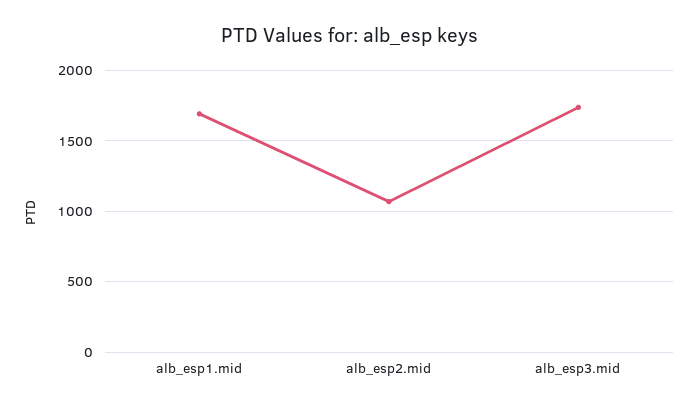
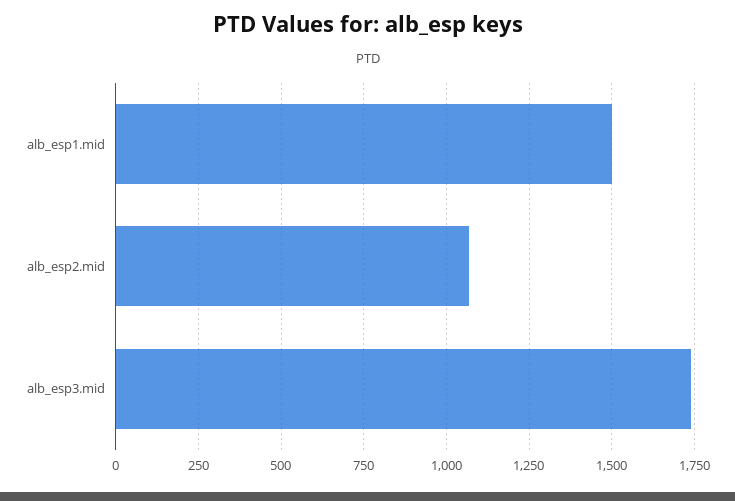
alb_esp1.mid: 1700 -> 1500

